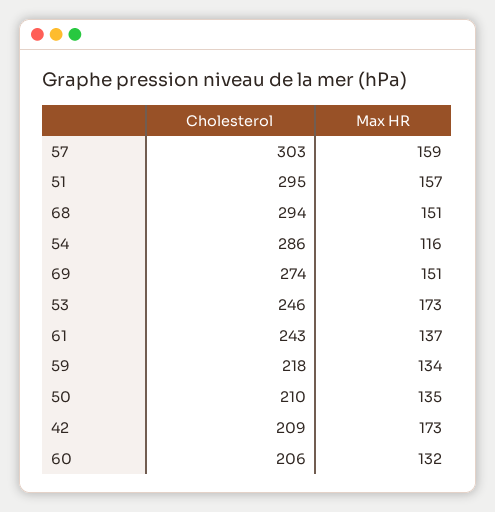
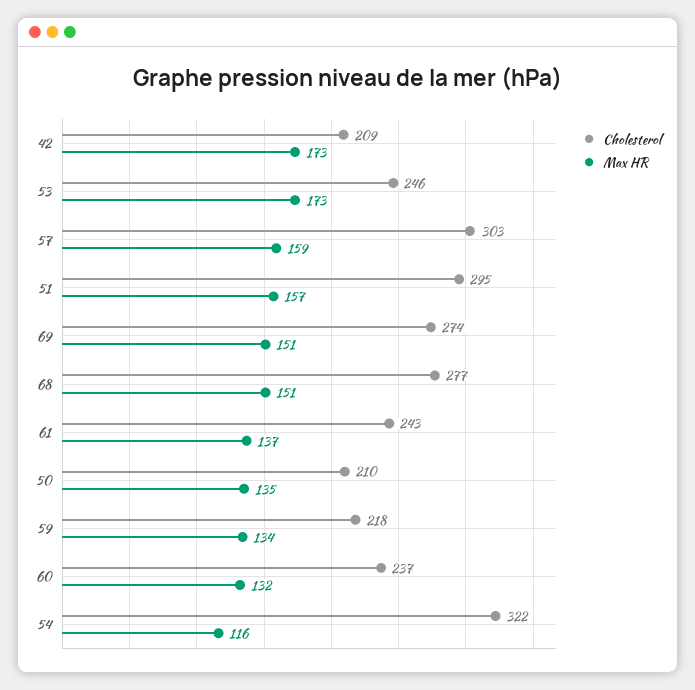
Cholesterol, 68: 294 -> 277
Cholesterol, 54: 286 -> 322
Cholesterol, 60: 206 -> 237

